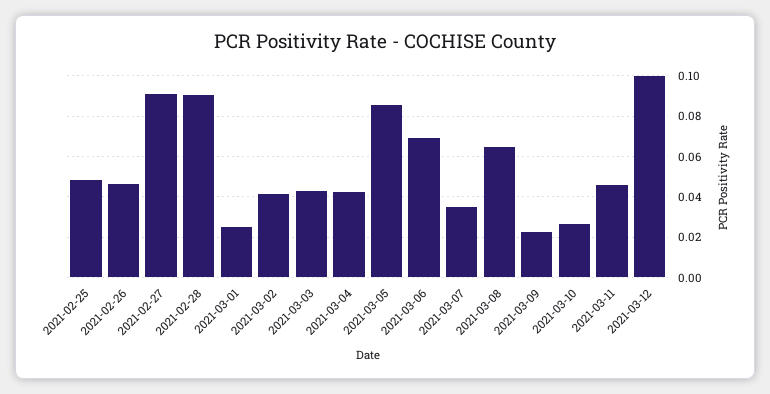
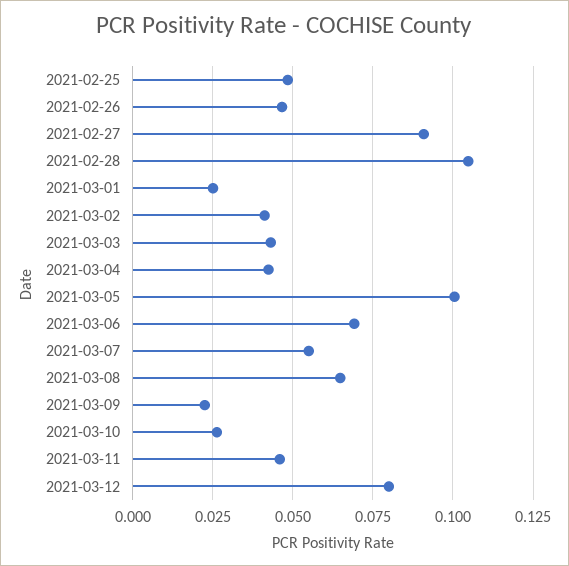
2021-02-28: 0.09 -> 0.105
2021-03-05: 0.085 -> 0.1
2021-03-07: 0.035 -> 0.055
2021-03-12: 0.1 -> 0.08

